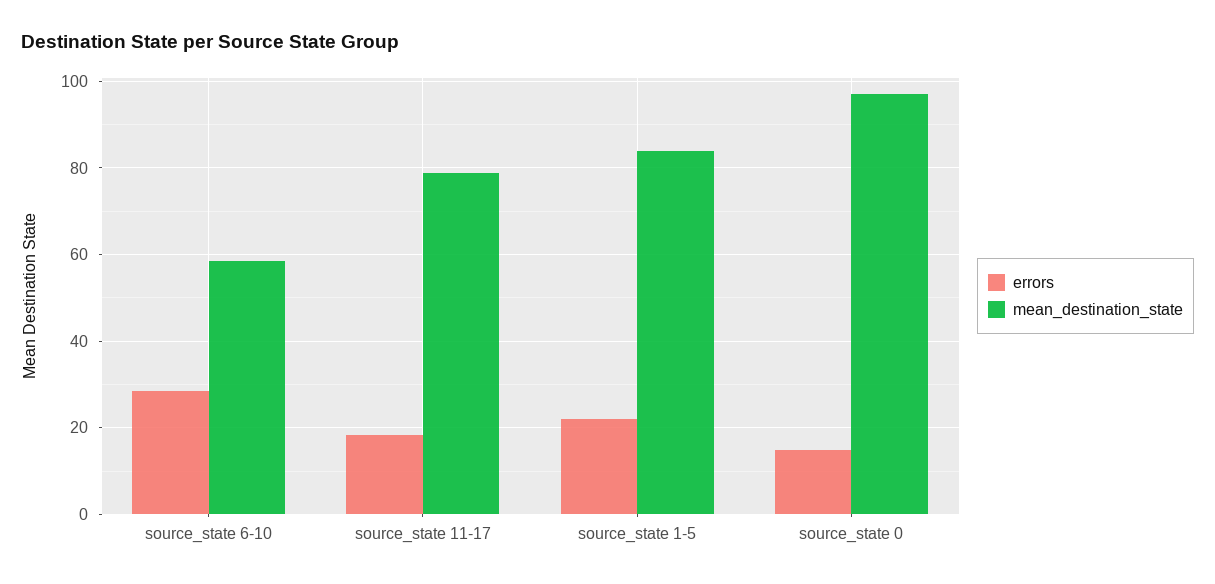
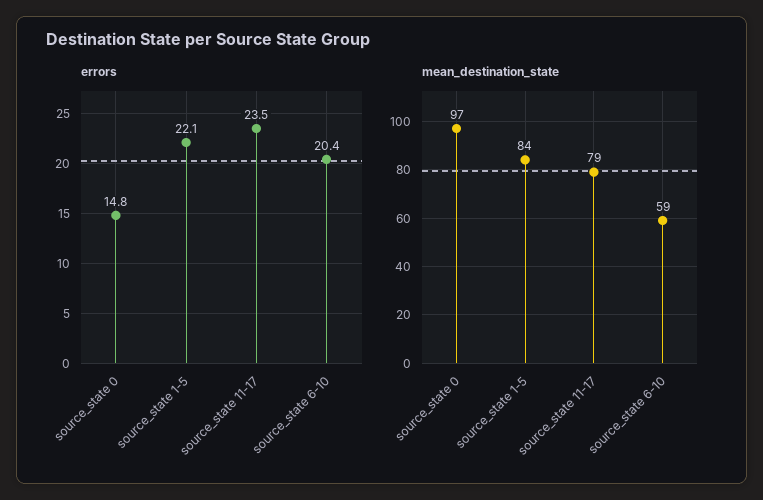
errors, source_state 6-10: 28 -> 20.4
errors, source_state 11-17: 18 -> 23.5

